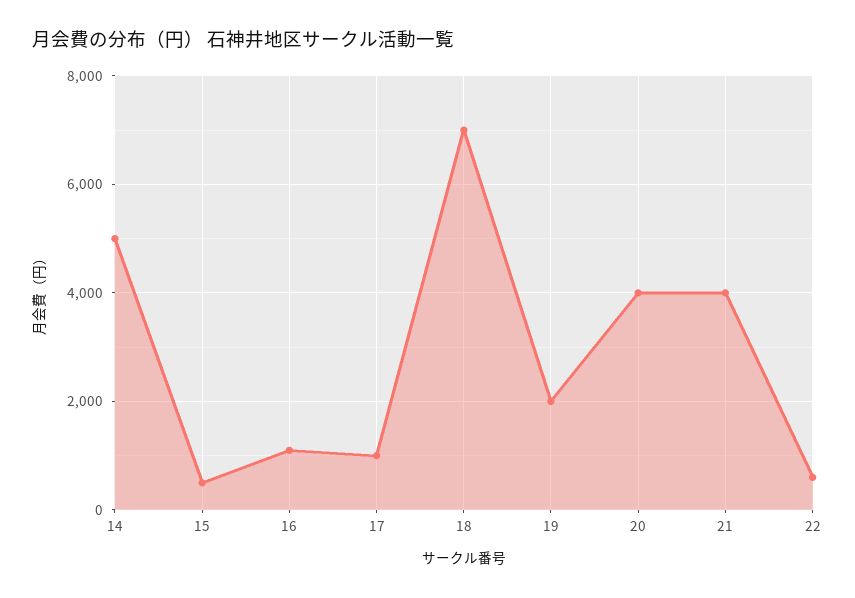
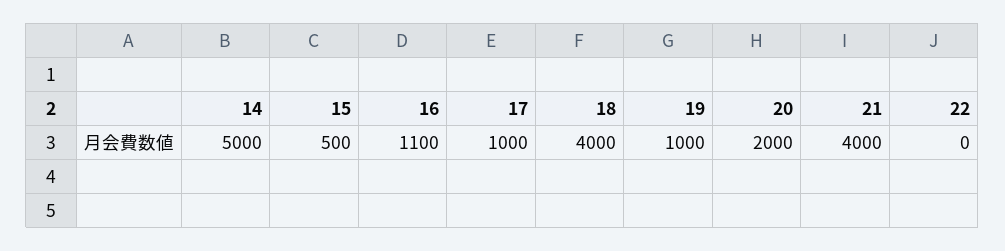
18: 7000 -> 4000
19: 2000 -> 1000
20: 4000 -> 2000
22: 600 -> 0

